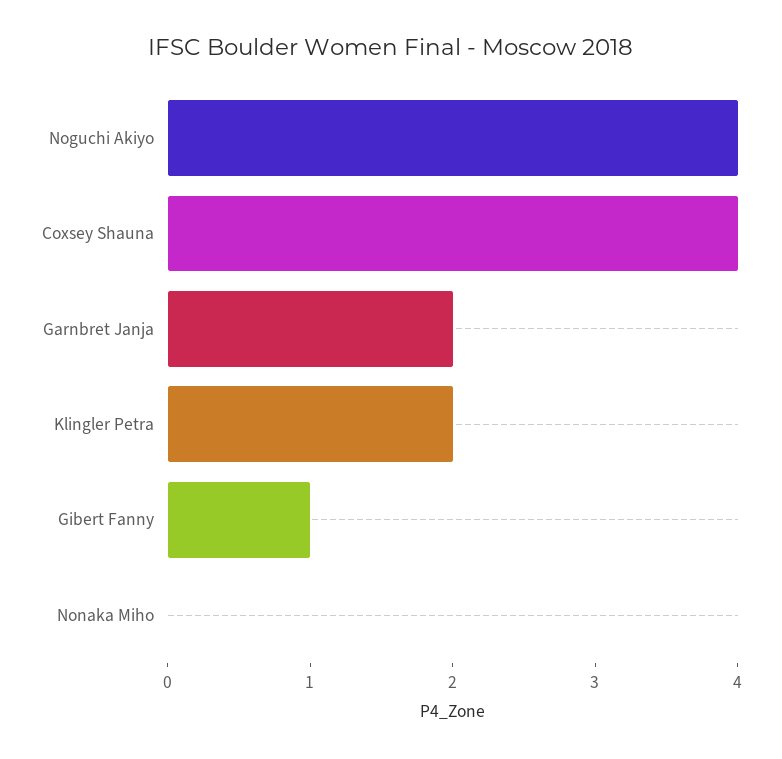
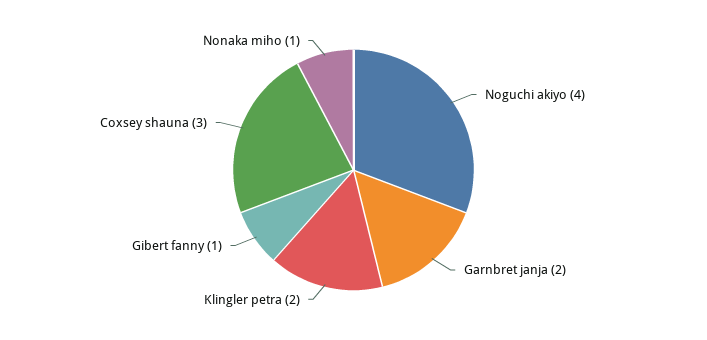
Coxsey Shauna: 4 -> 3
Nonaka Miho: 0 -> 1

